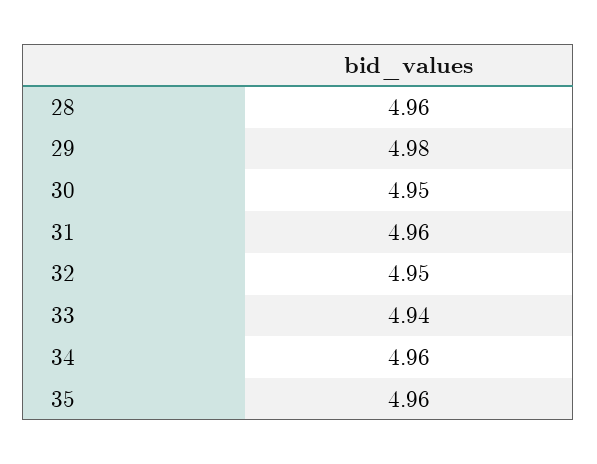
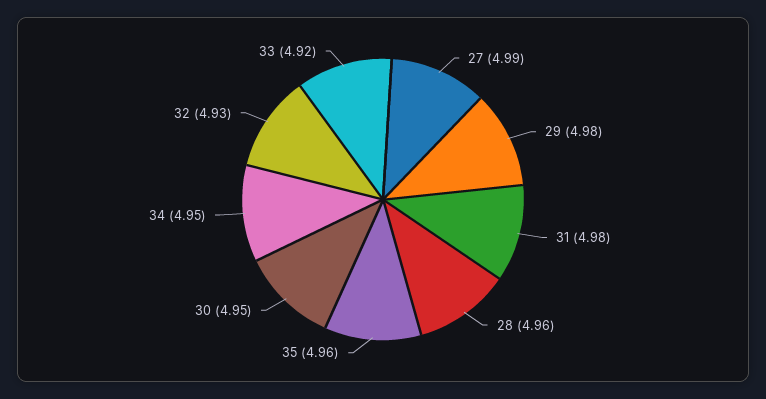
31: 4.96 -> 4.98
32: 4.95 -> 4.93
33: 4.94 -> 4.92
34: 4.96 -> 4.95
27: none -> 4.99

